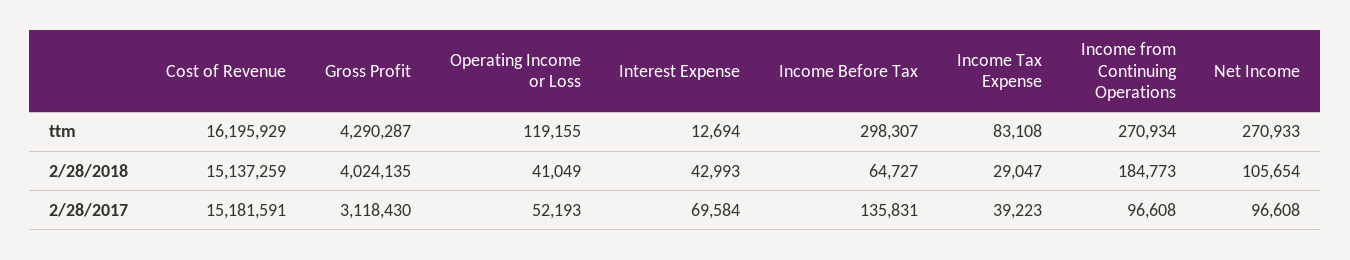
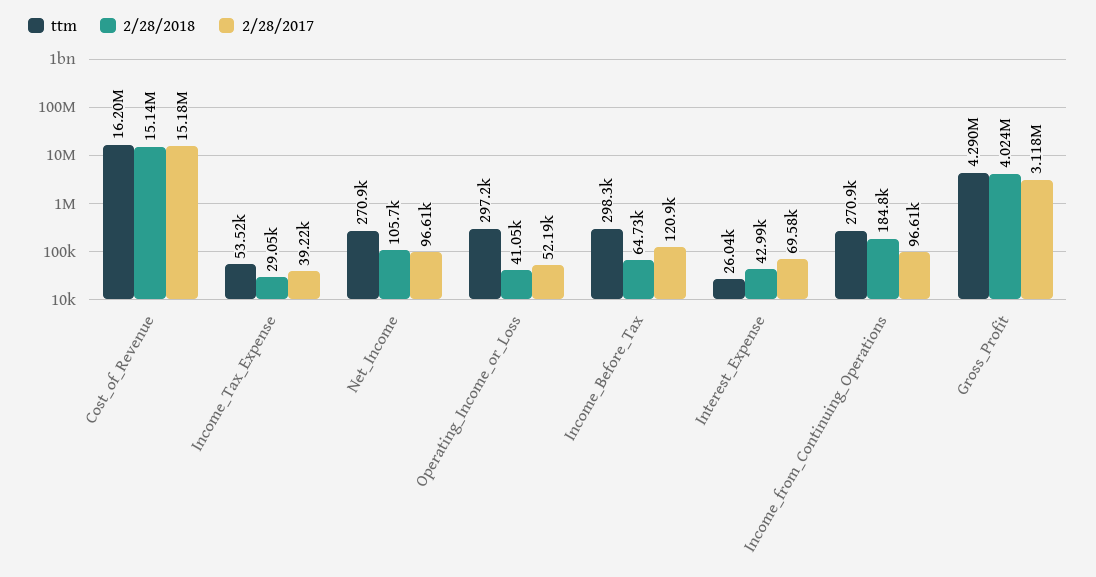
ttm, Operating Income or Loss: 119155 -> 297200
ttm, Interest Expense: 12694 -> 26040
ttm, Income Tax Expense: 83108 -> 53520
2/28/2017, Income Before Tax: 135831 -> 120900

